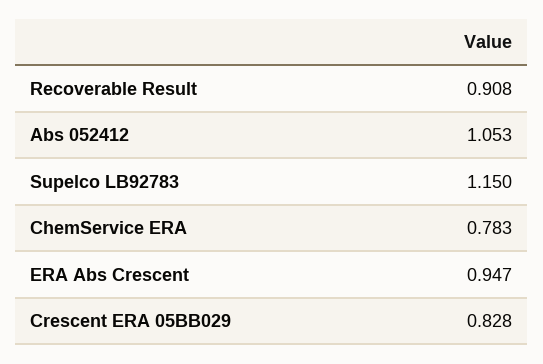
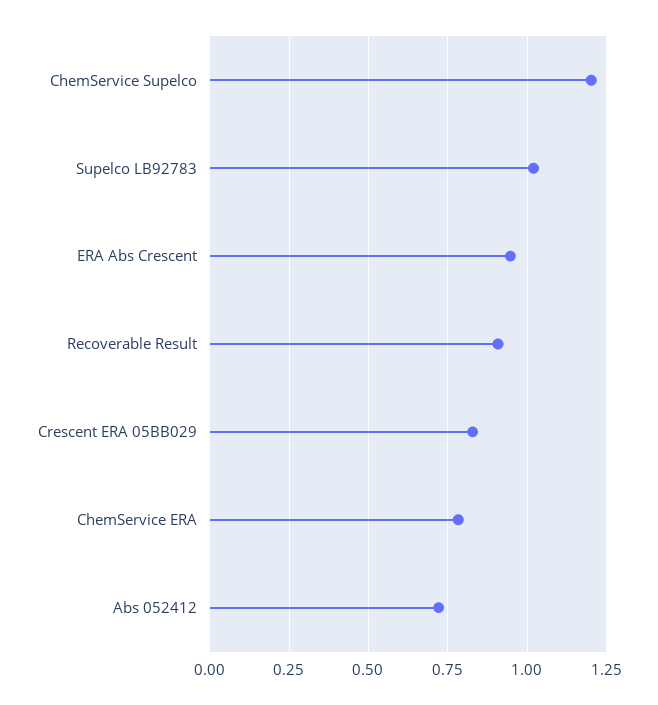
Abs 052412: 1.053 -> 0.725
Supelco LB92783: 1.15 -> 1.025
ChemService Supelco: none -> 1.2

